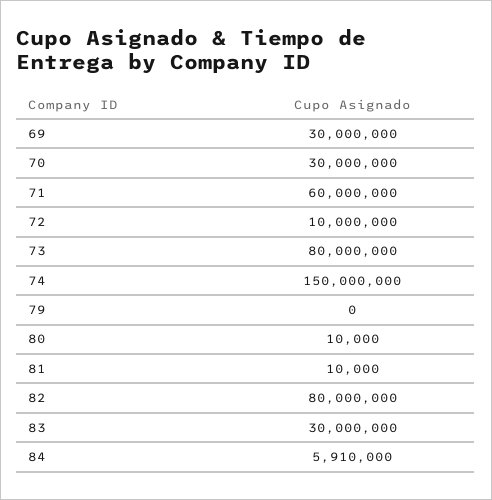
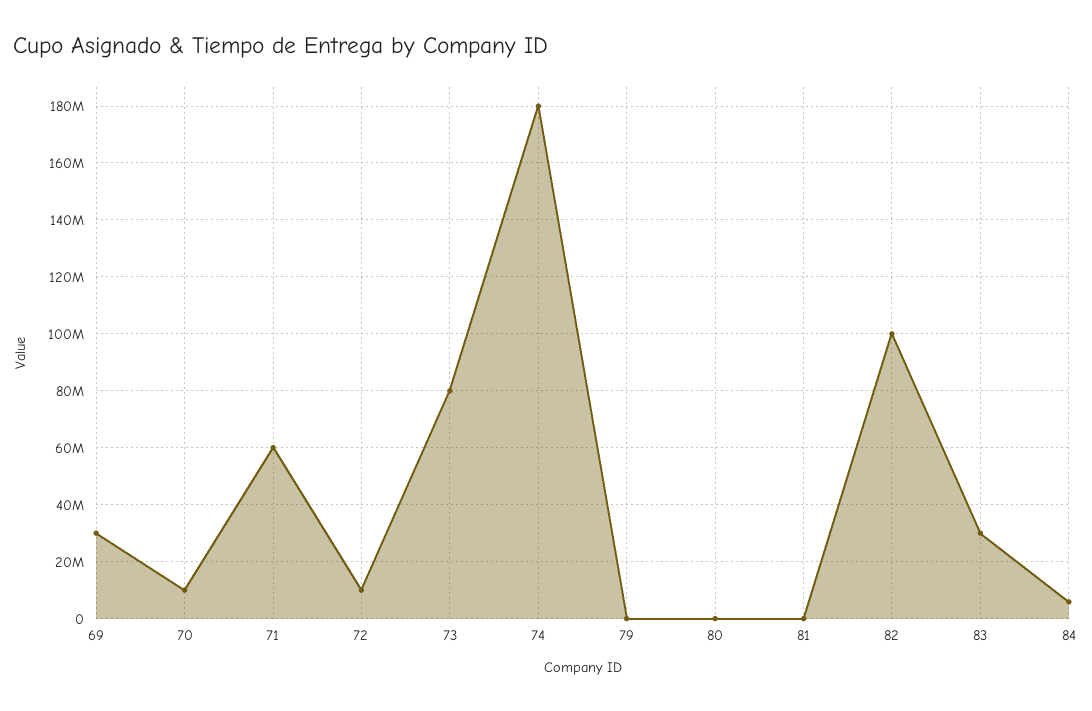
70: 30000000 -> 10000000
74: 150000000 -> 180000000
82: 80000000 -> 100000000

